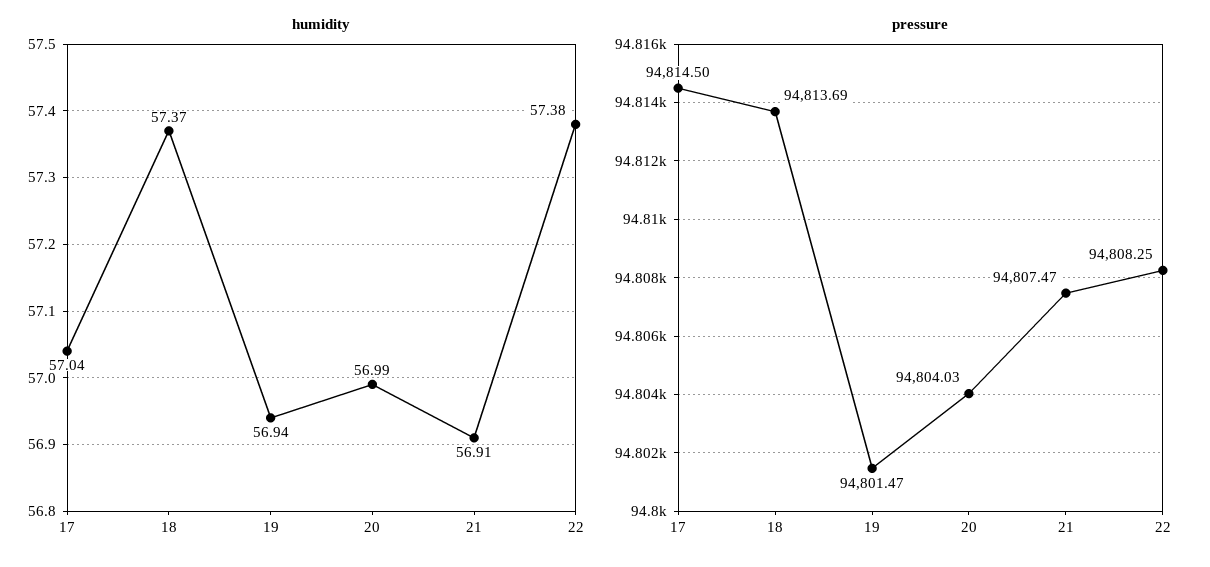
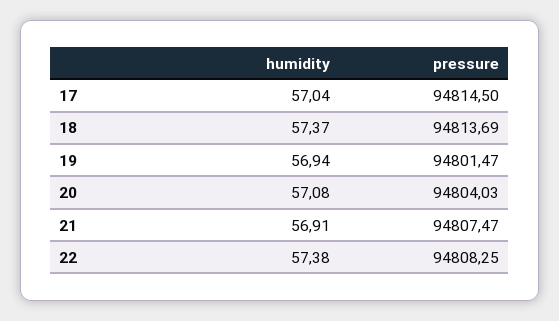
humidity, 20: 56.99 -> 57.08

